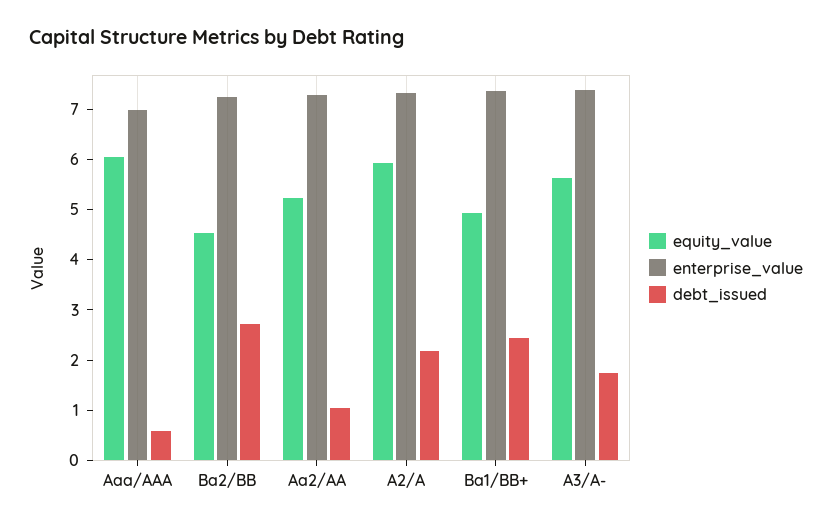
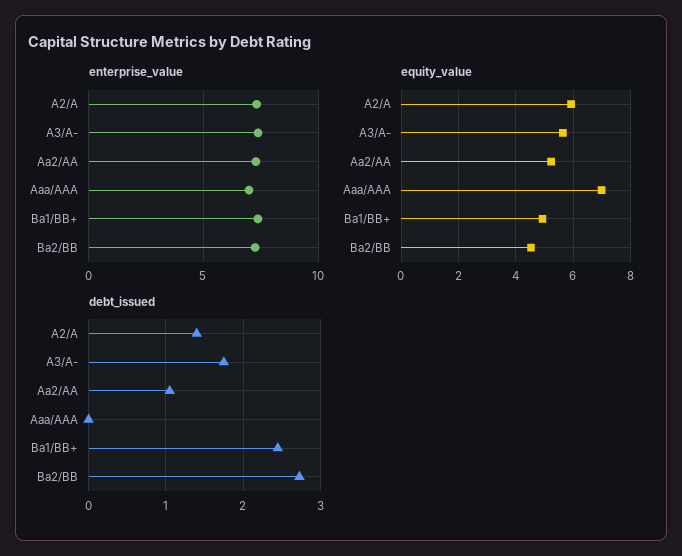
equity_value, Aaa/AAA: 6 -> 7
debt_issued, Aaa/AAA: 0.6 -> 0
debt_issued, A2/A: 2.2 -> 1.4

